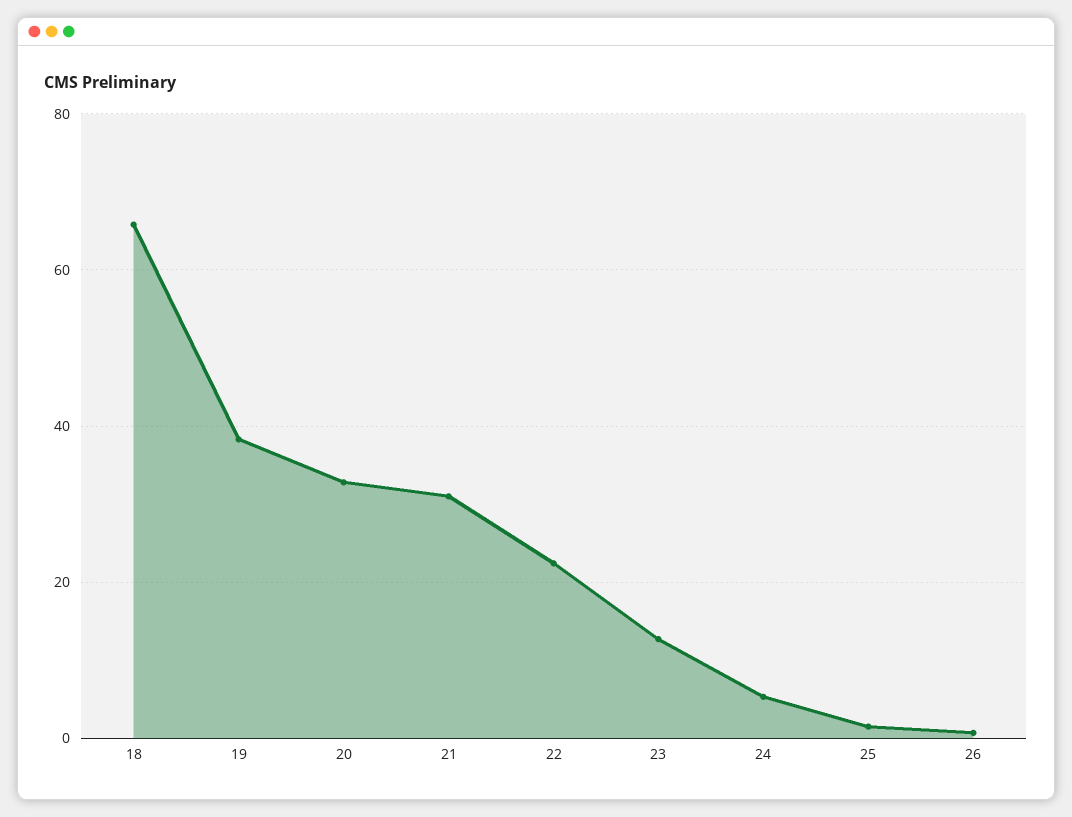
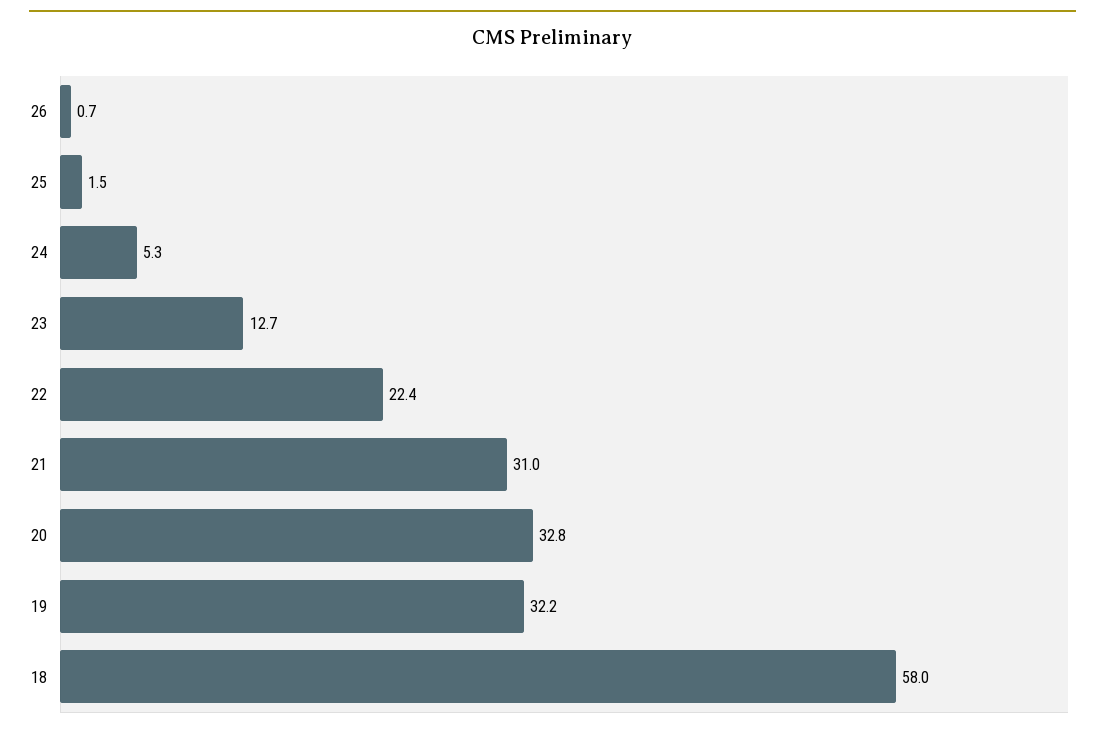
18: 66 -> 58
19: 38 -> 32.2

